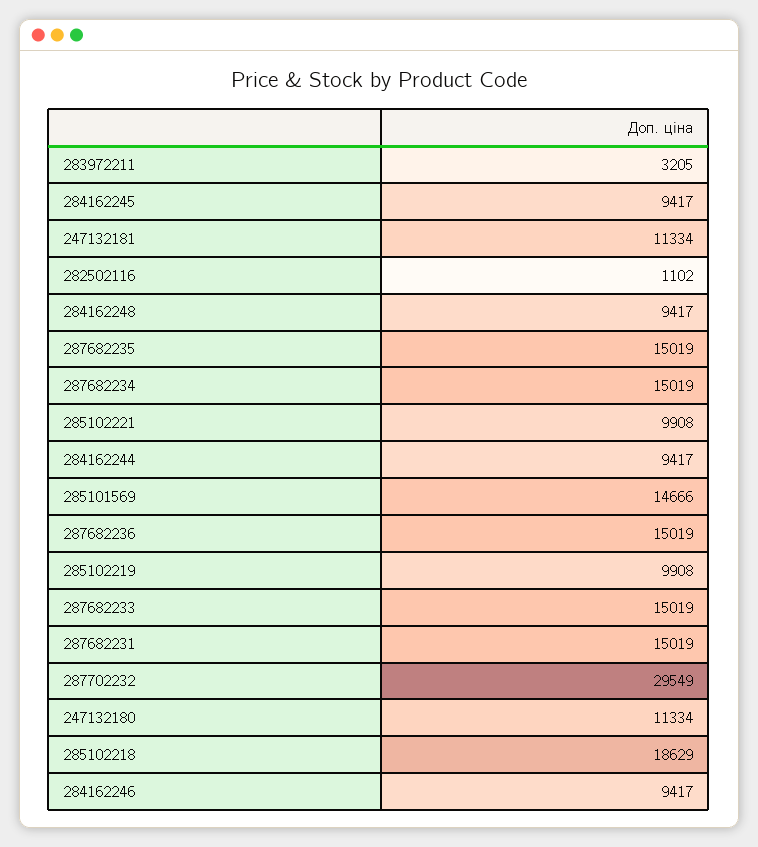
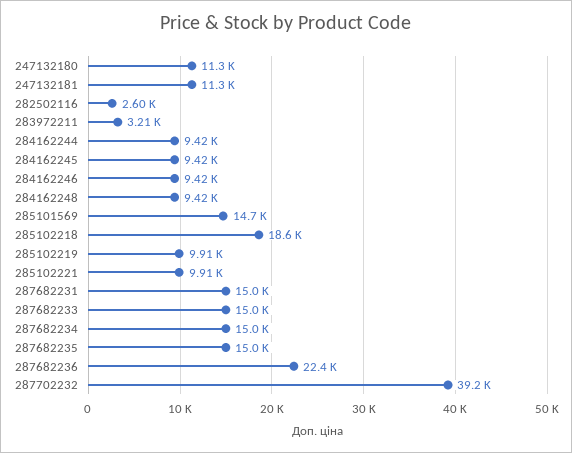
282502116: 1102 -> 2600
287682236: 15019 -> 22400
287702232: 29549 -> 39200

